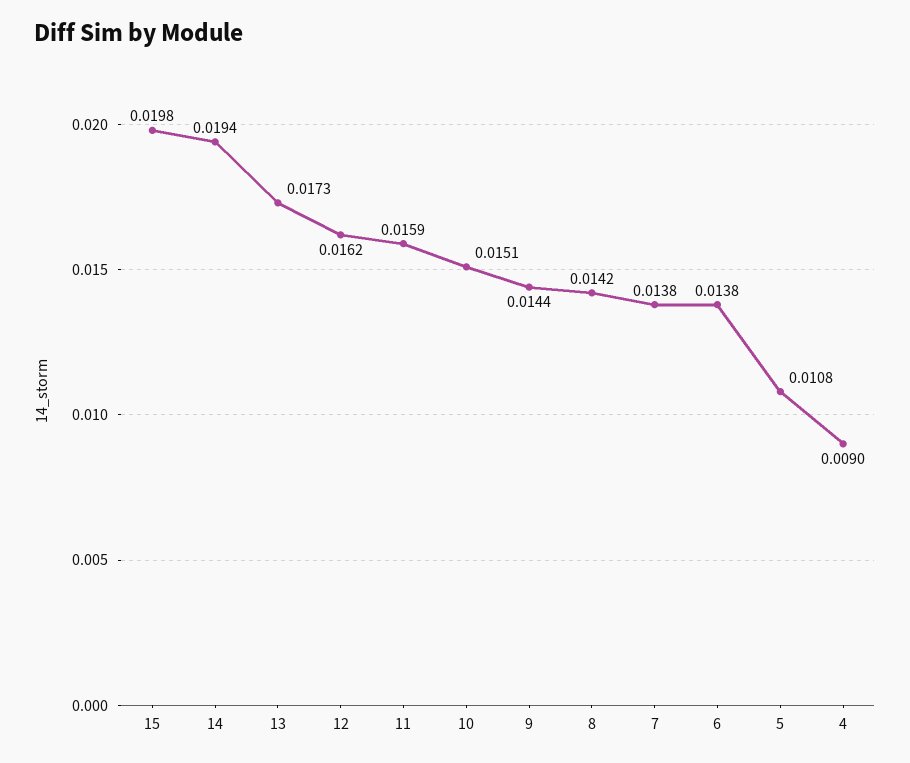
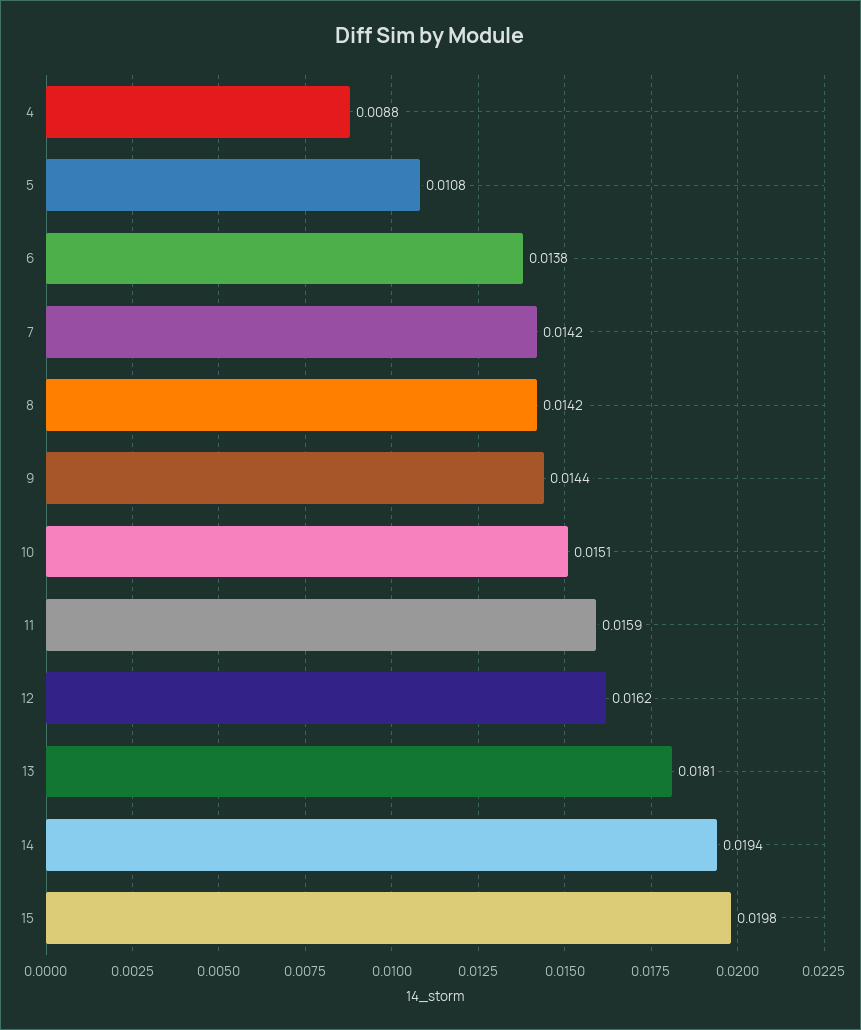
13: 0.0173 -> 0.0181
7: 0.0138 -> 0.0142
4: 0.009 -> 0.0088

